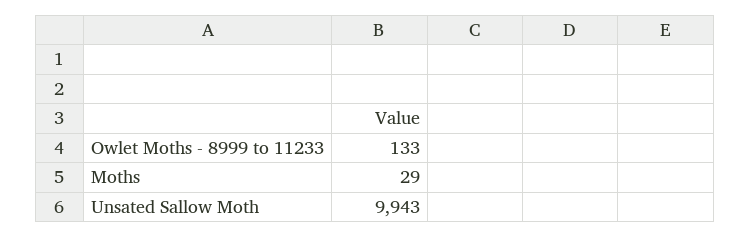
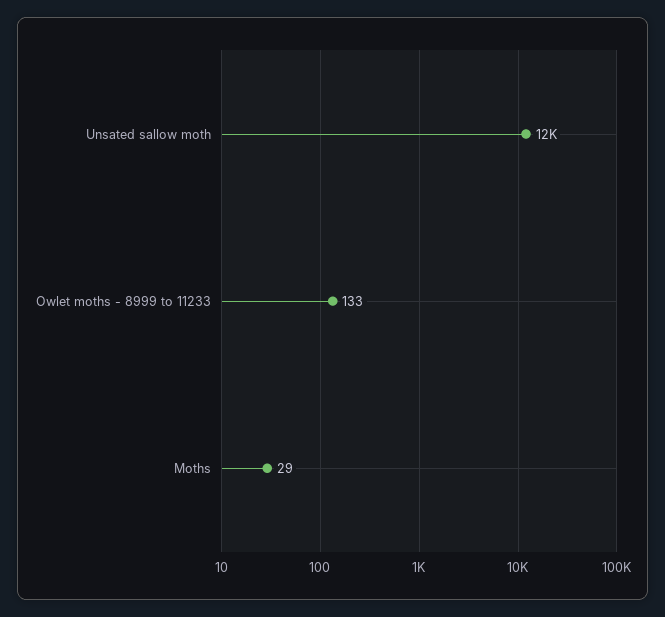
Unsated Sallow Moth: 9943 -> 12000

